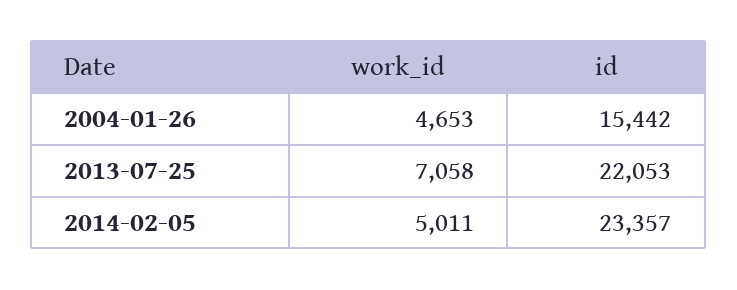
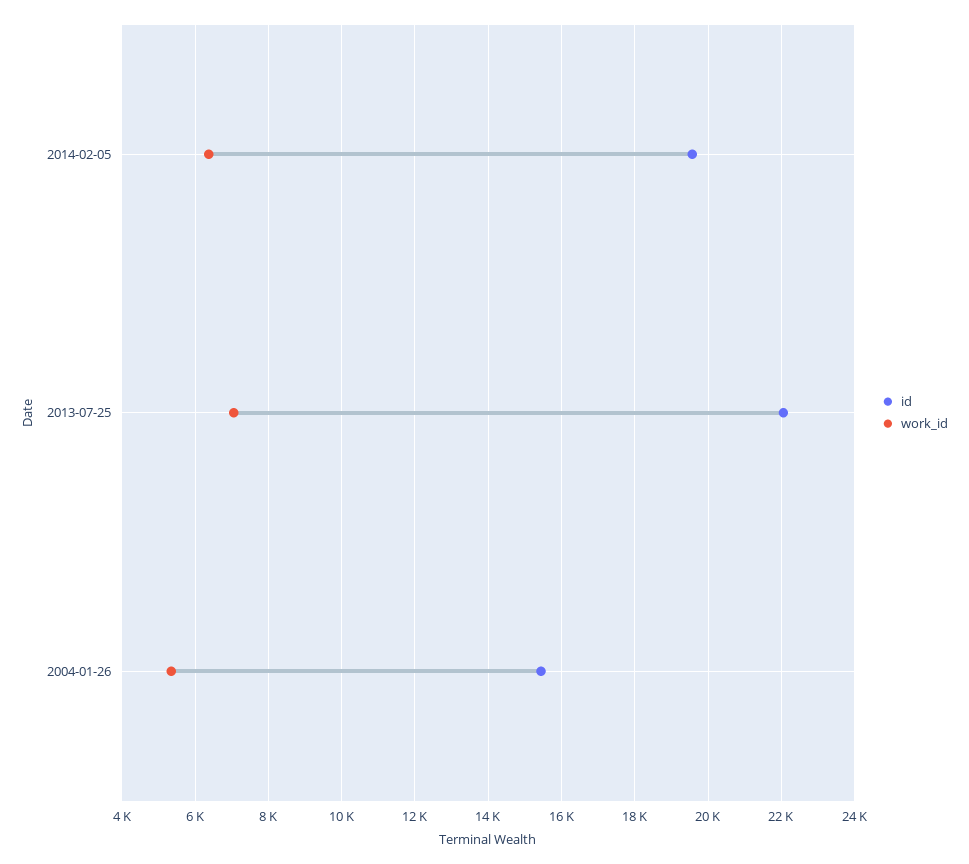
work_id, 2004-01-26: 4653 -> 5400
work_id, 2014-02-05: 5011 -> 6400
id, 2014-02-05: 23357 -> 19600

